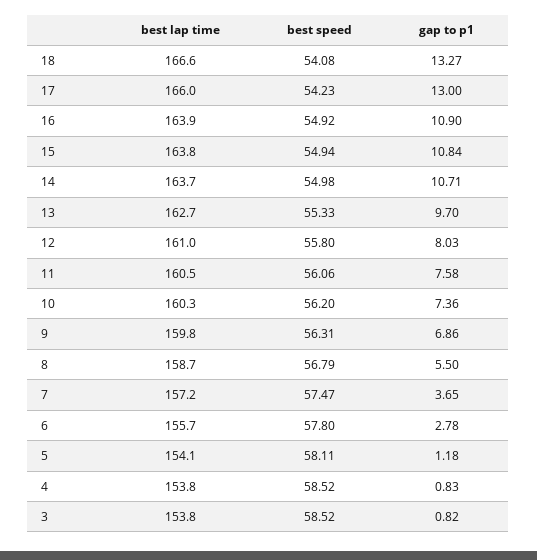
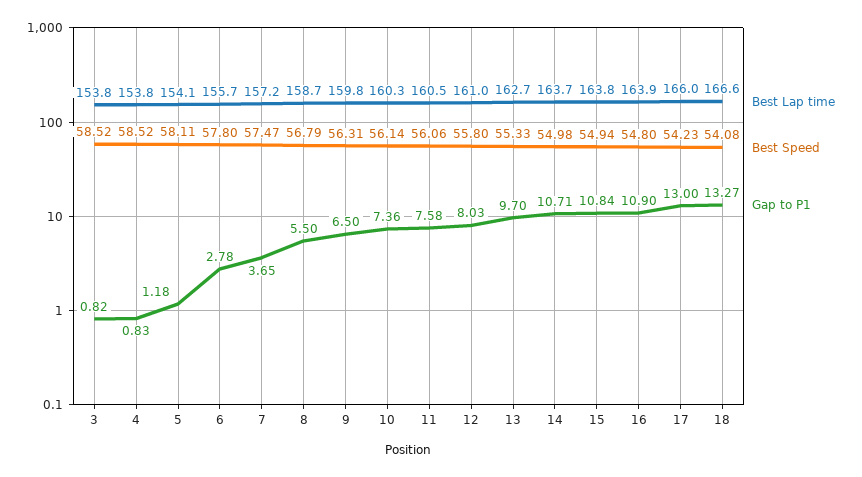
best speed, 16: 54.92 -> 54.8
best speed, 10: 56.2 -> 56.14
gap to p1, 9: 6.86 -> 6.5

